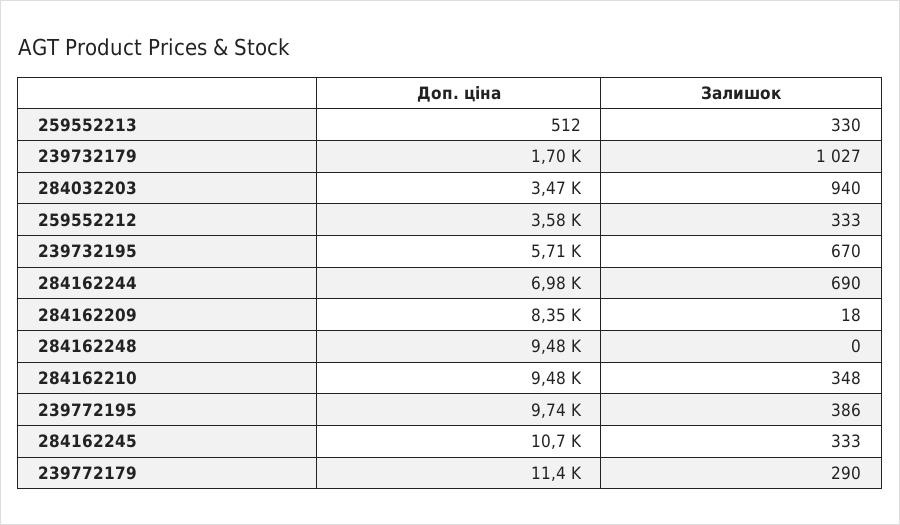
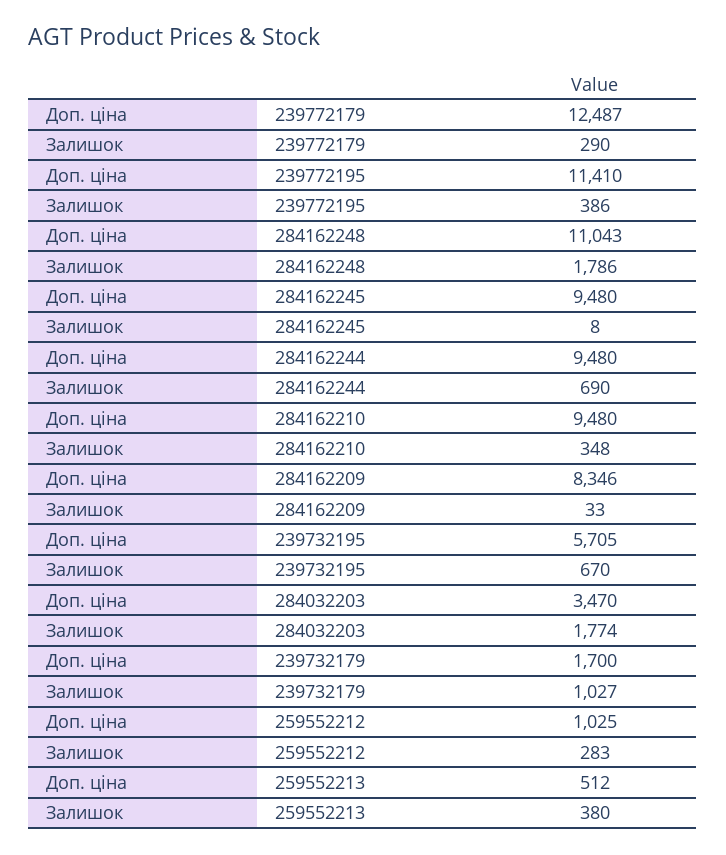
Залишок, 259552213: 330 -> 380
Залишок, 284032203: 940 -> 1774
Доп. ціна, 259552212: 3580 -> 1025
Залишок, 259552212: 333 -> 283
Доп. ціна, 284162244: 6980 -> 9480
Залишок, 284162209: 18 -> 33
Доп. ціна, 284162248: 9480 -> 11043
Залишок, 284162248: 0 -> 1786
Доп. ціна, 239772195: 9740 -> 11410
Доп. ціна, 284162245: 10700 -> 9480
Залишок, 284162245: 333 -> 8
Доп. ціна, 239772179: 11400 -> 12487

